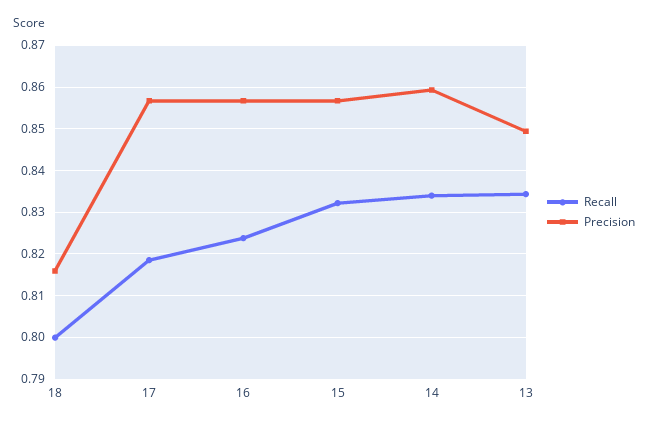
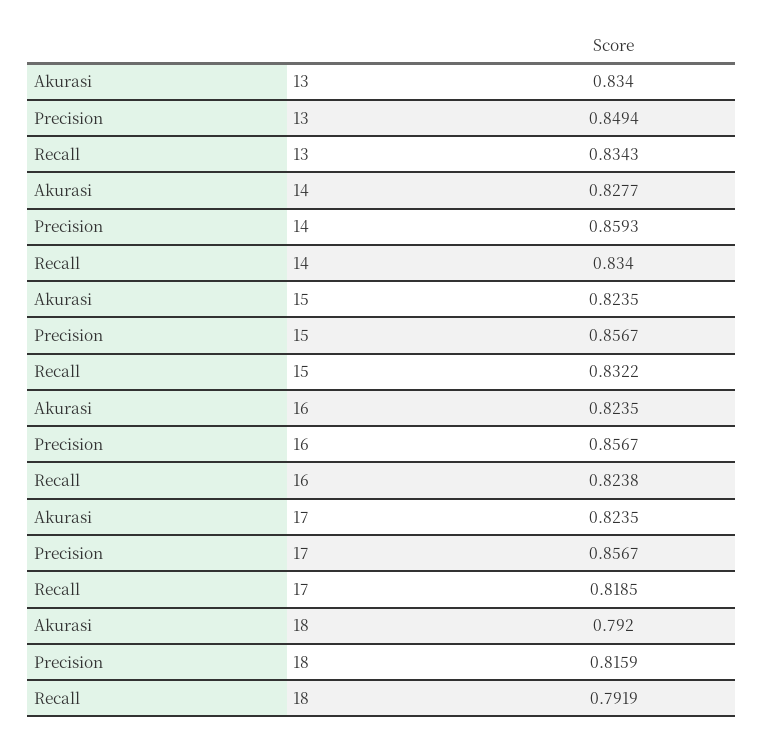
Recall, 18: 0.8 -> 0.7919
Akurasi, 13: none -> 0.834
Akurasi, 14: none -> 0.8277
Akurasi, 15: none -> 0.8235
Akurasi, 16: none -> 0.8235
Akurasi, 17: none -> 0.8235
Akurasi, 18: none -> 0.792

